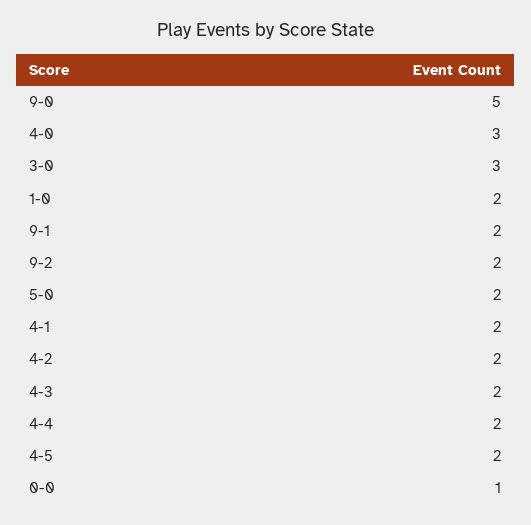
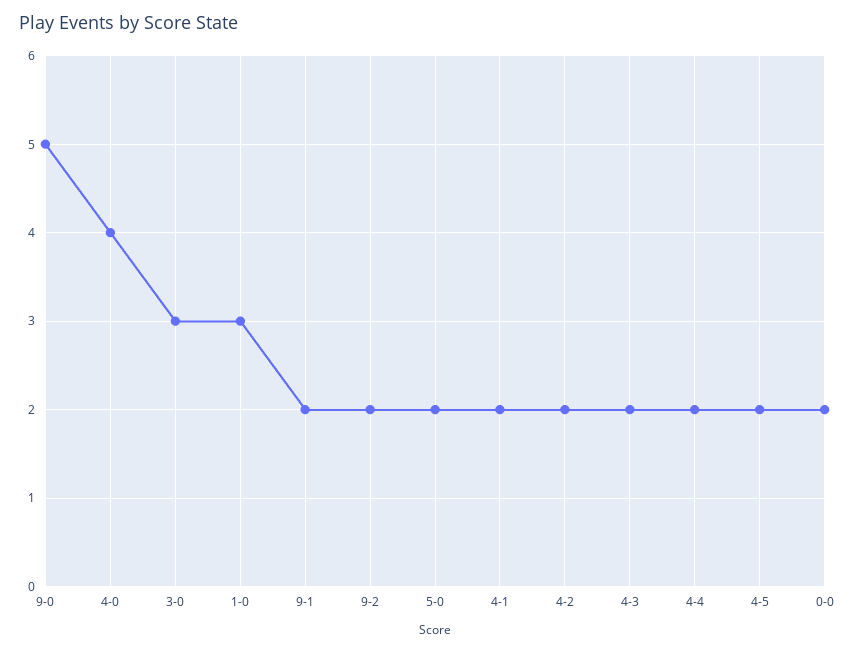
4-0: 3 -> 4
1-0: 2 -> 3
0-0: 1 -> 2

